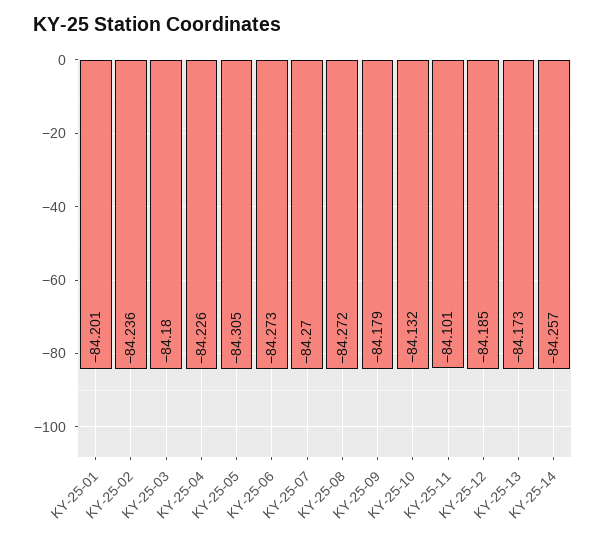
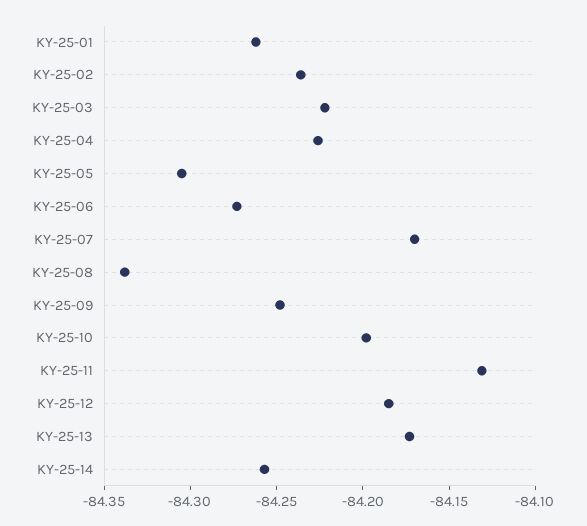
KY-25-01: -84.201 -> -84.26
KY-25-03: -84.18 -> -84.22
KY-25-07: -84.27 -> -84.17
KY-25-08: -84.272 -> -84.34
KY-25-09: -84.179 -> -84.25
KY-25-10: -84.132 -> -84.2
KY-25-11: -84.101 -> -84.13

